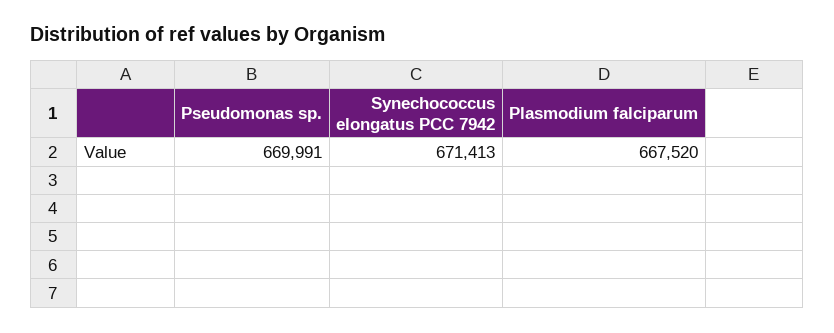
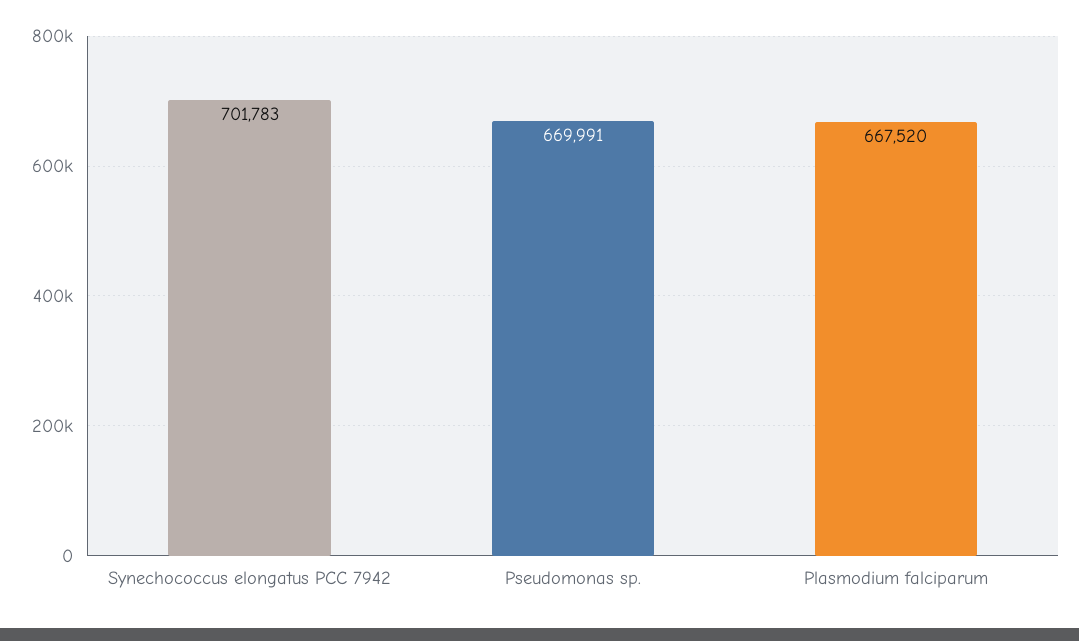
Synechococcus elongatus PCC 7942: 671413 -> 701783

